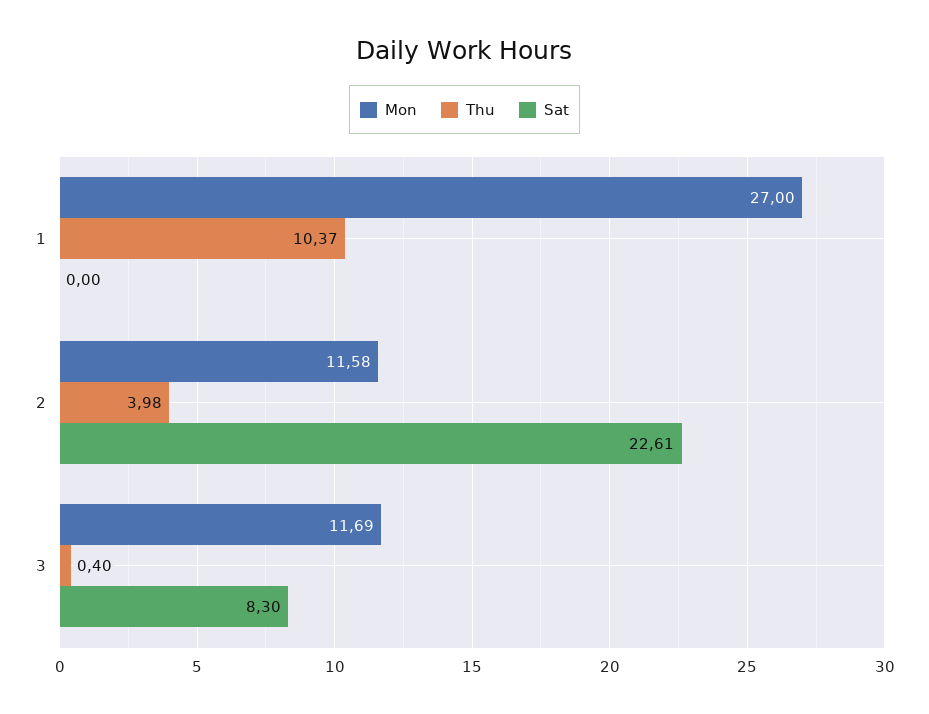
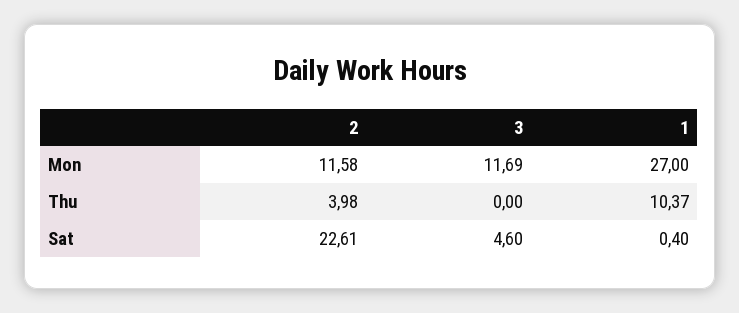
Sat, 1: 0 -> 0.4
Thu, 3: 0.4 -> 0
Sat, 3: 8.3 -> 4.6

